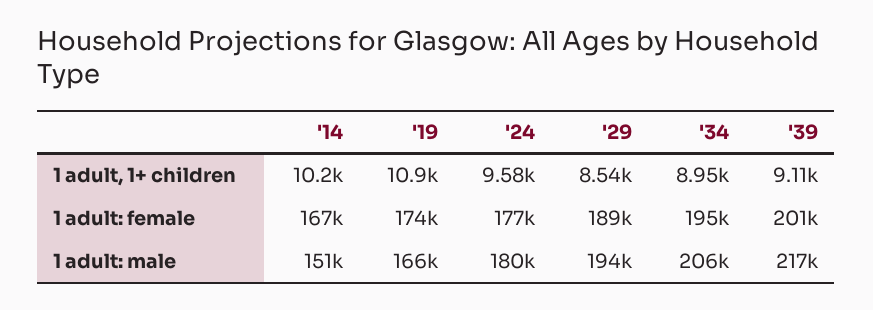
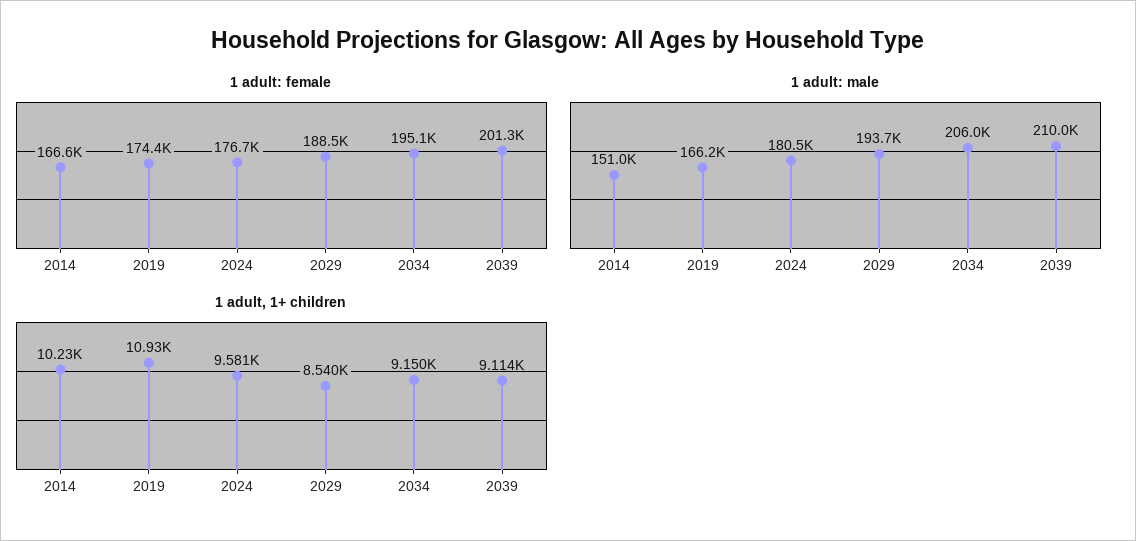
1 adult, 1+ children, '34: 8950 -> 9150
1 adult: male, '39: 217000 -> 210000

